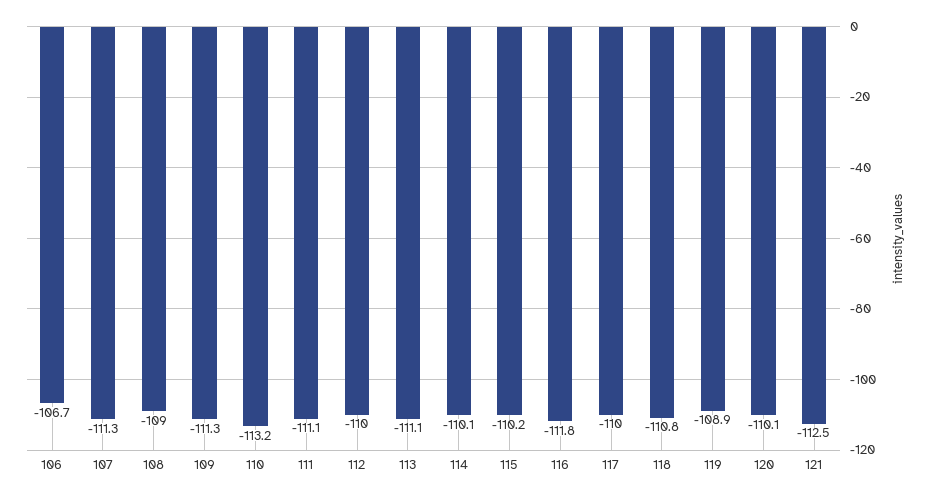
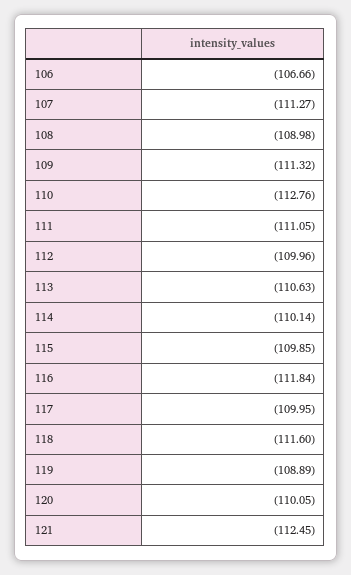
110: -113.2 -> -112.76
113: -111.1 -> -110.63
115: -110.2 -> -109.85
118: -110.8 -> -111.6

